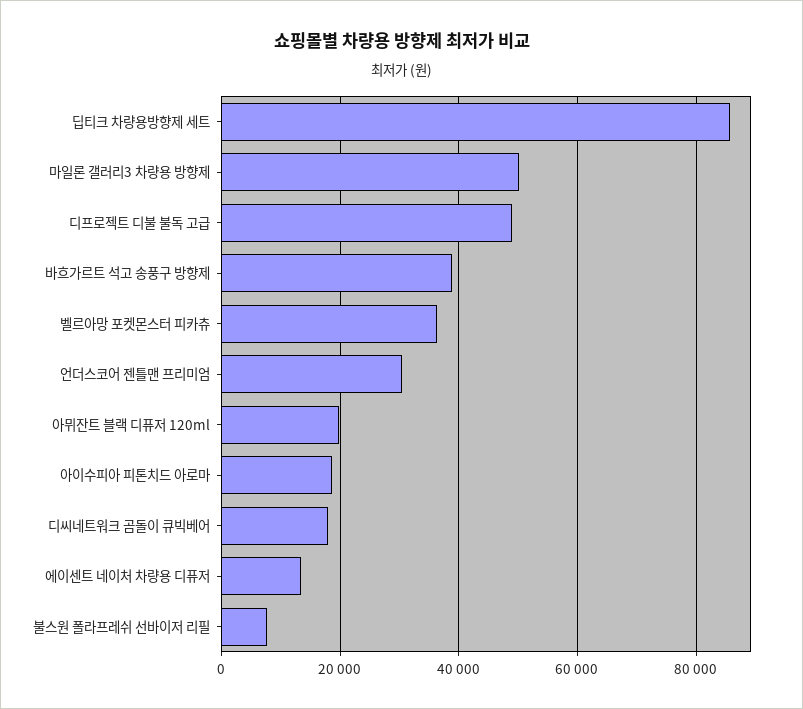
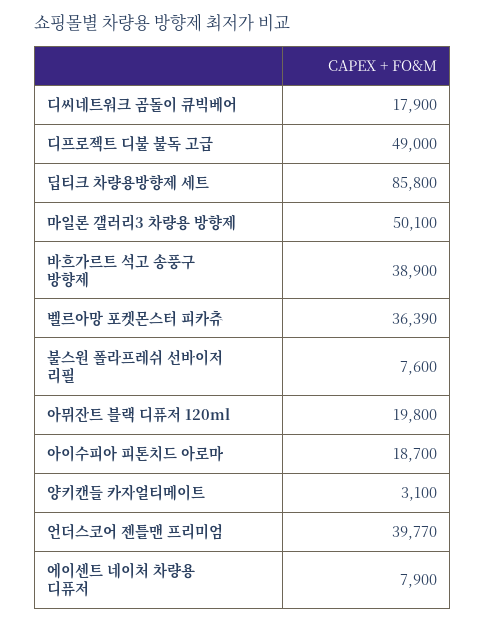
언더스코어 젠틀맨 프리미엄: 30000 -> 39770
에이센트 네이처 차량용 디퓨저: 14000 -> 7900
양키캔들 카자얼티메이트: none -> 3100

